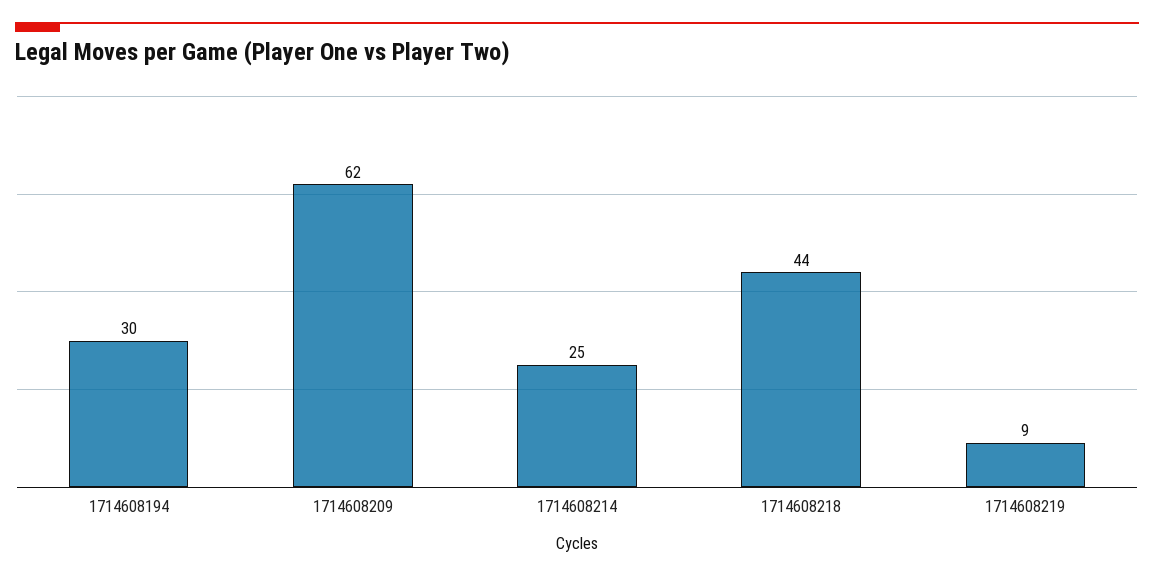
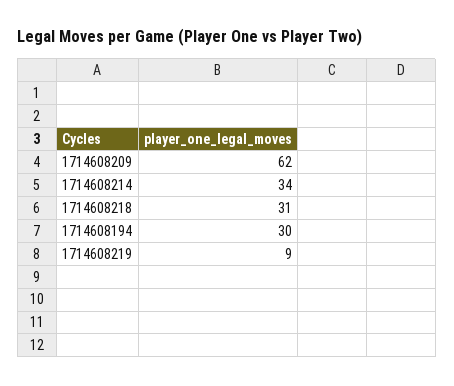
1714608214: 25 -> 34
1714608218: 44 -> 31

